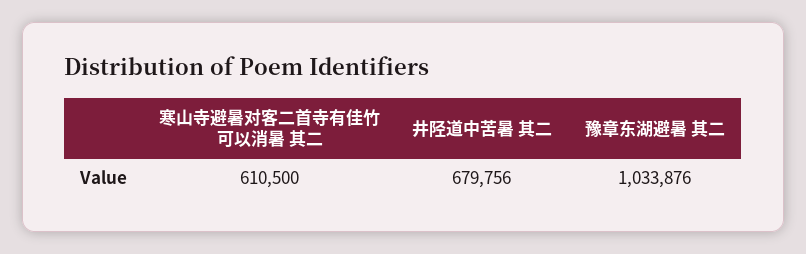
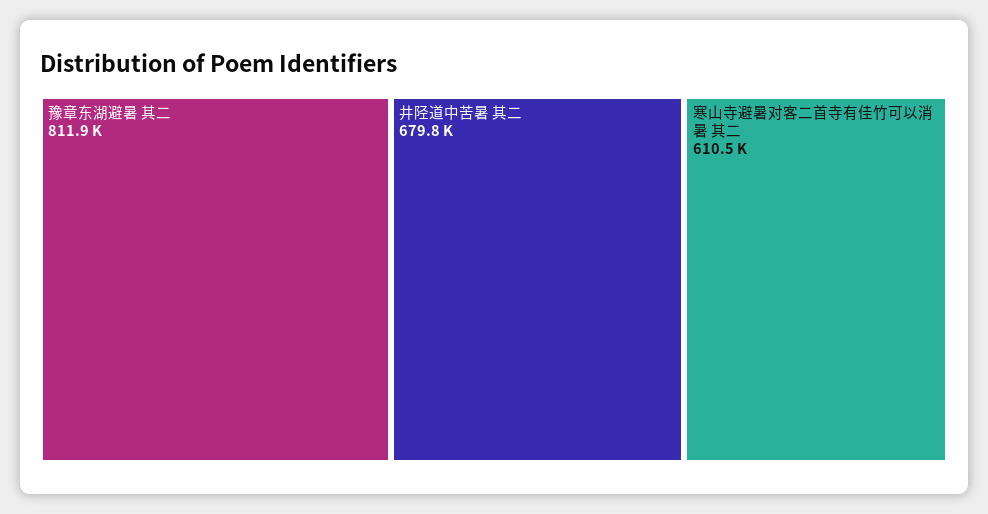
豫章东湖避暑 其二: 1033876 -> 811900

